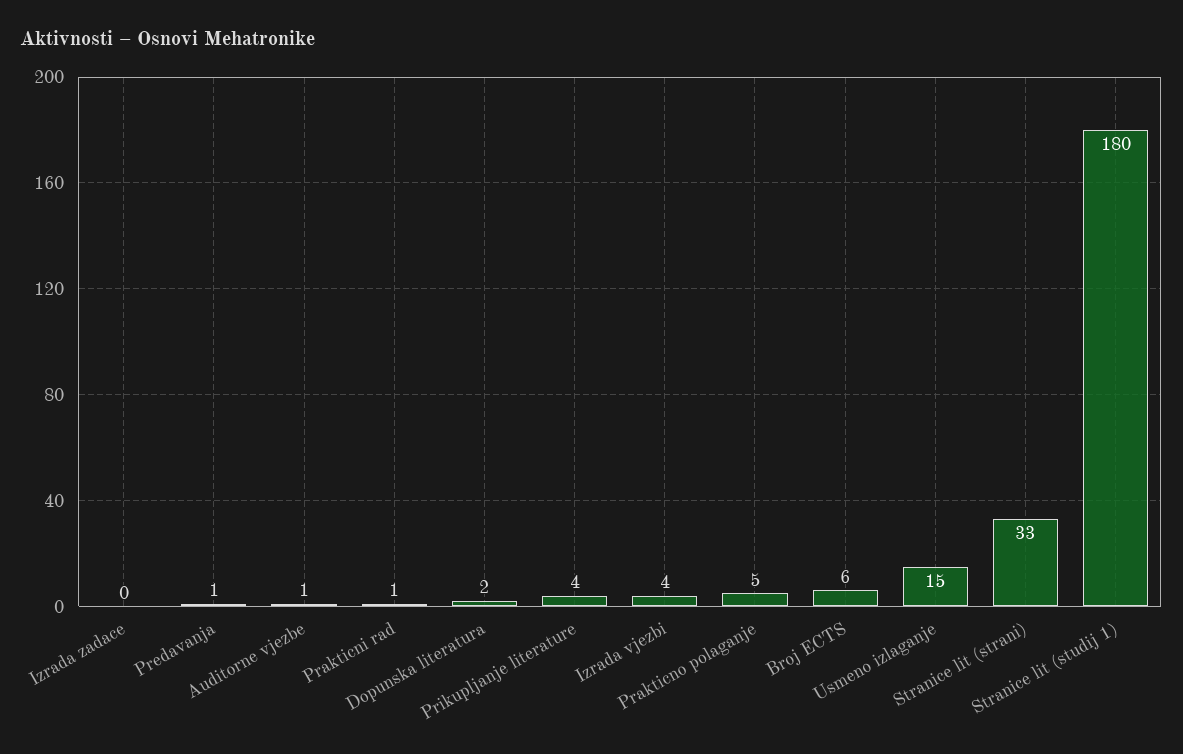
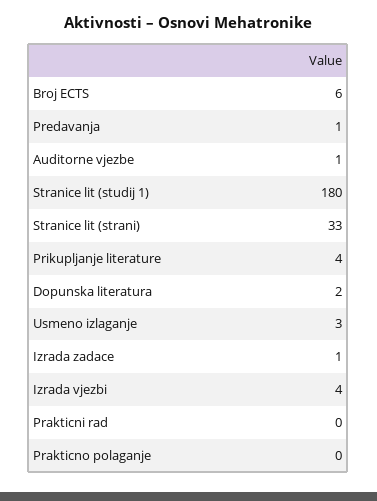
Izrada zadace: 0 -> 1
Prakticni rad: 1 -> 0
Prakticno polaganje: 5 -> 0
Usmeno izlaganje: 15 -> 3

